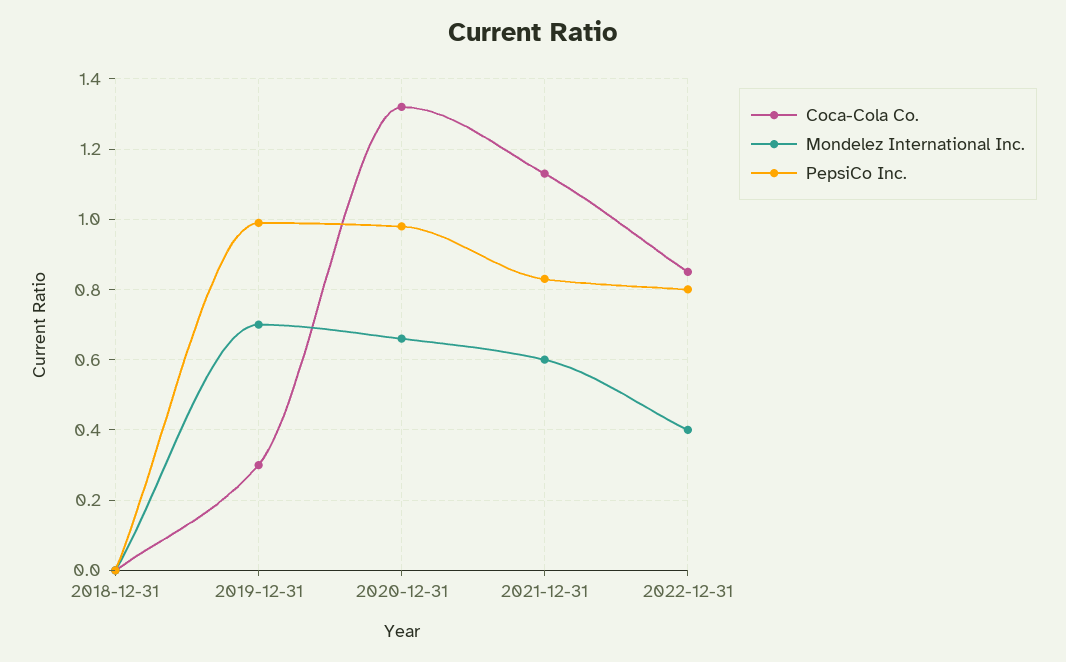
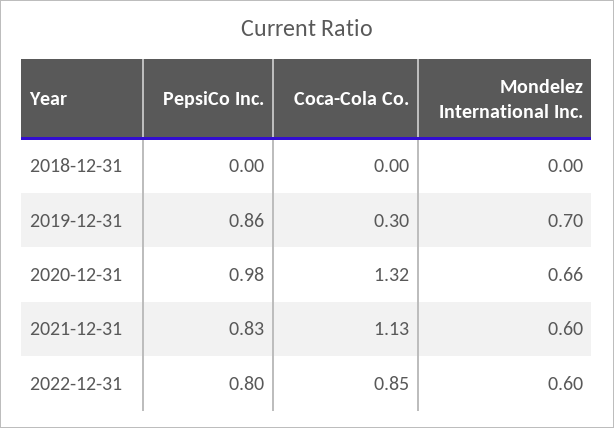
PepsiCo Inc., 2019-12-31: 1 -> 0.86
Mondelez International Inc., 2022-12-31: 0.4 -> 0.6

